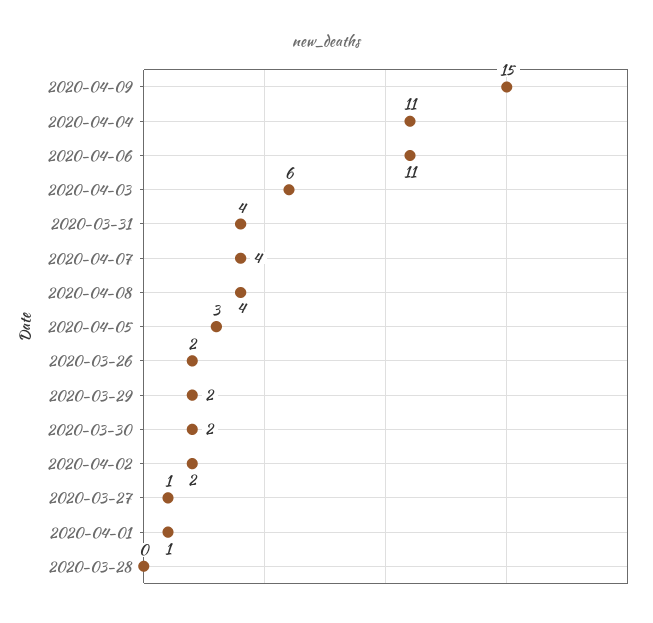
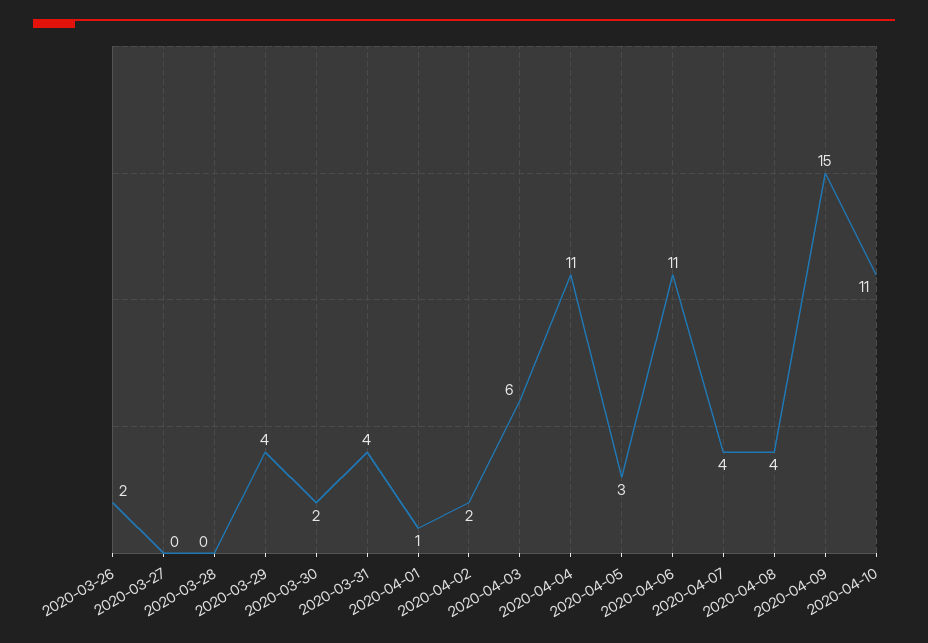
2020-03-29: 2 -> 4
2020-03-27: 1 -> 0
2020-04-10: none -> 11

